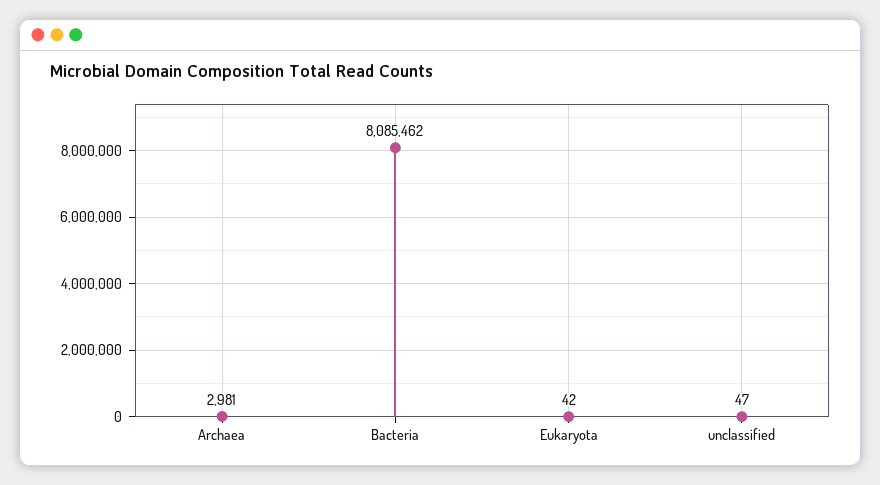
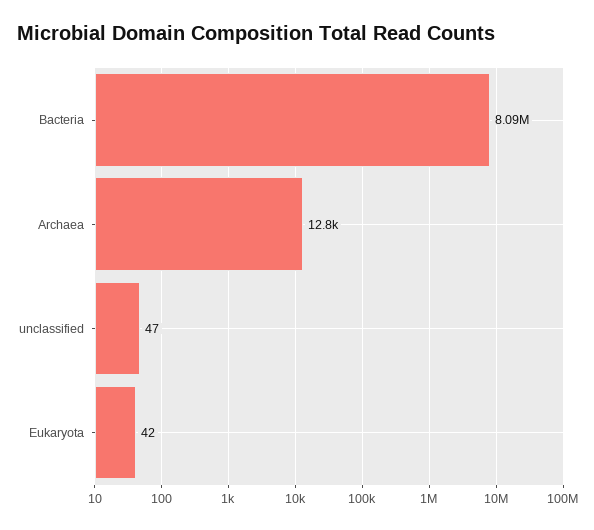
Archaea: 2981 -> 12800

